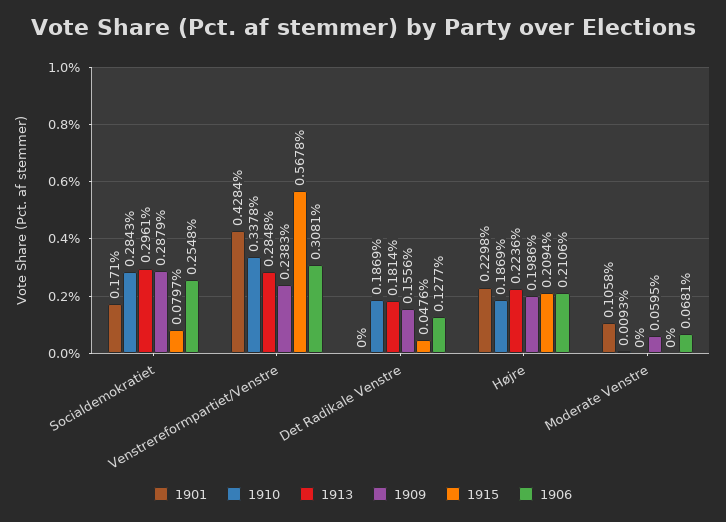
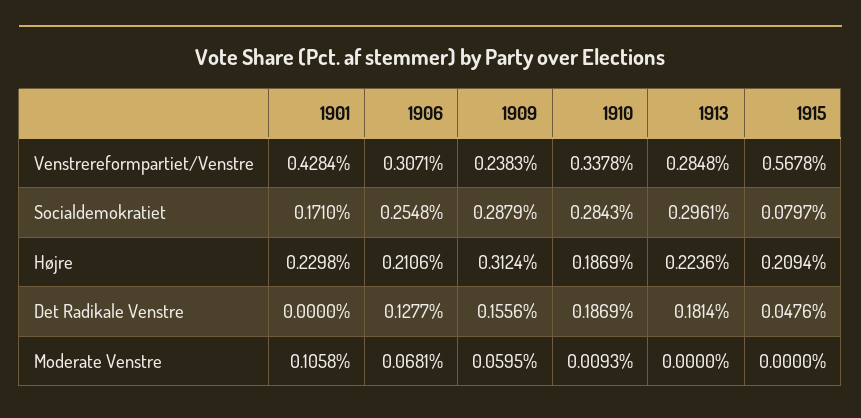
1906, Venstrereformpartiet/Venstre: 0.3081 -> 0.3071
1909, Højre: 0.1986 -> 0.3124

